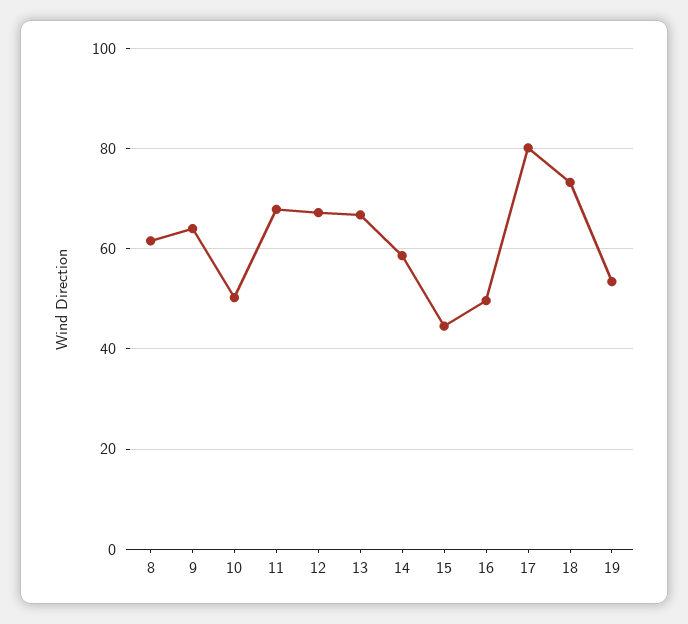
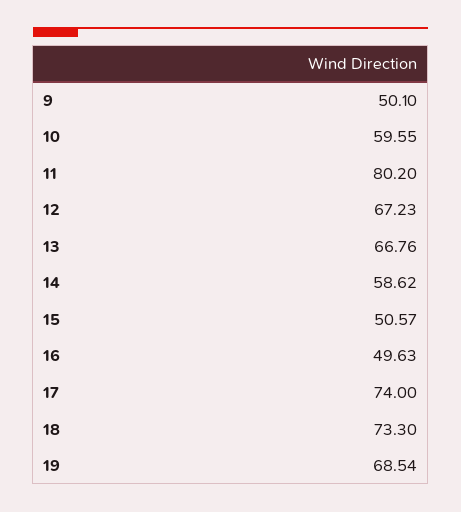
8: 62 -> none
9: 64 -> 50.1
10: 50 -> 59.55
11: 68 -> 80.2
15: 44 -> 50.57
17: 80 -> 74
19: 54 -> 68.54

